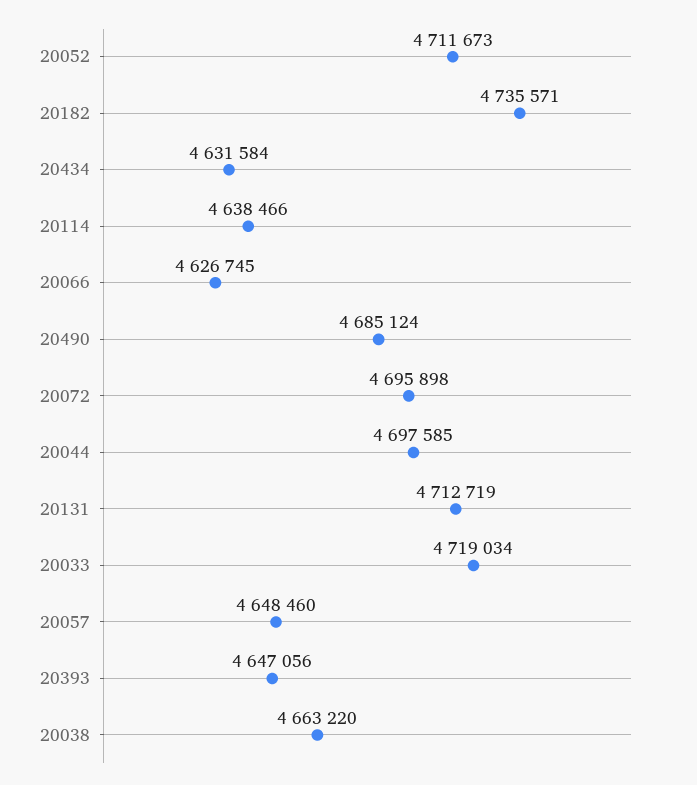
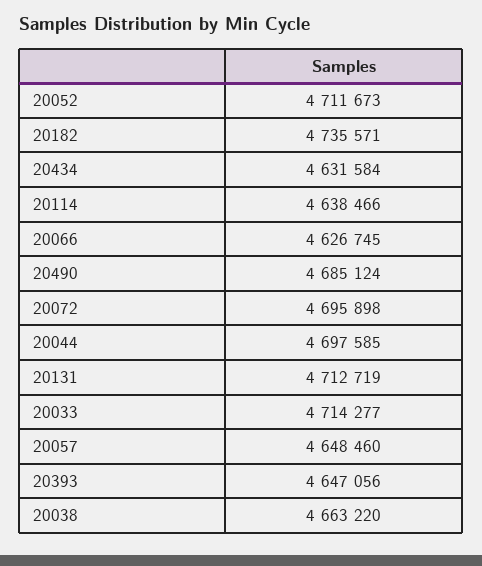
20033: 4719034 -> 4714277

